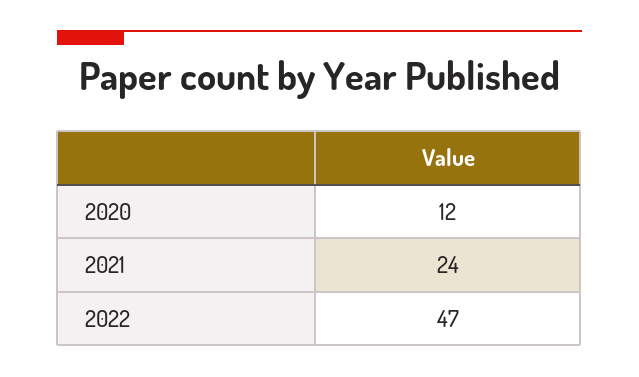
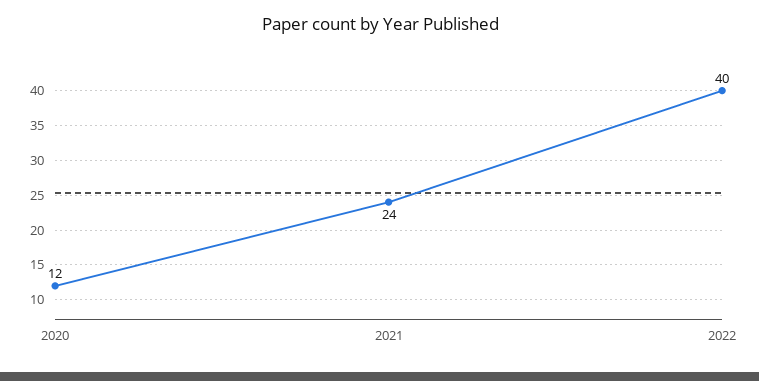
2022: 47 -> 40

